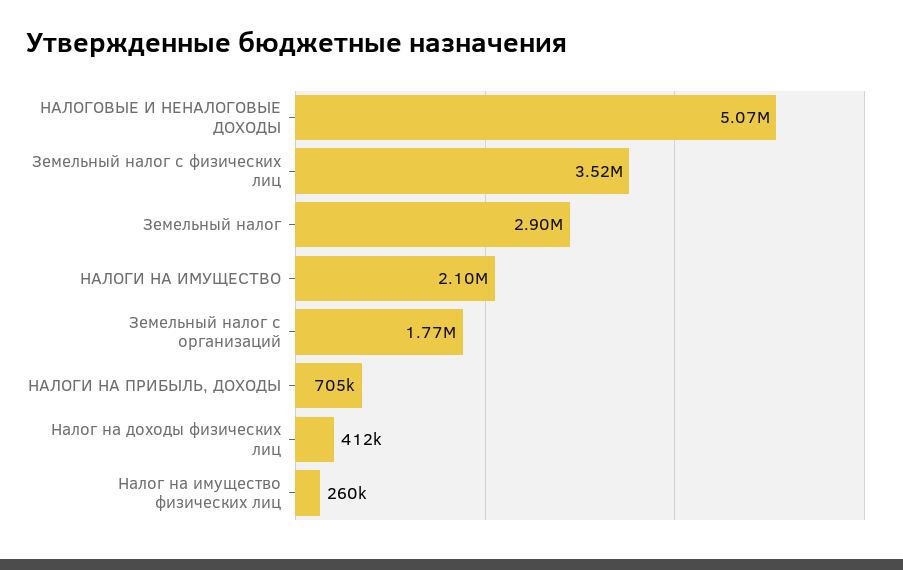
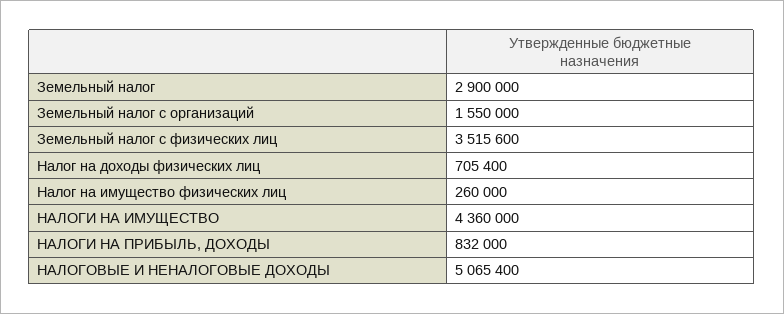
НАЛОГИ НА ИМУЩЕСТВО: 2100000 -> 4360000
Земельный налог с организаций: 1770000 -> 1550000
НАЛОГИ НА ПРИБЫЛЬ, ДОХОДЫ: 705000 -> 832000
Налог на доходы физических лиц: 412000 -> 705400

